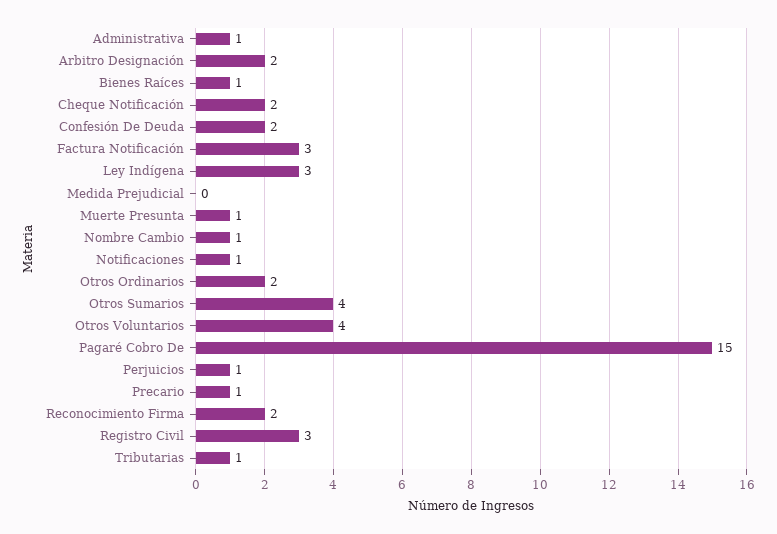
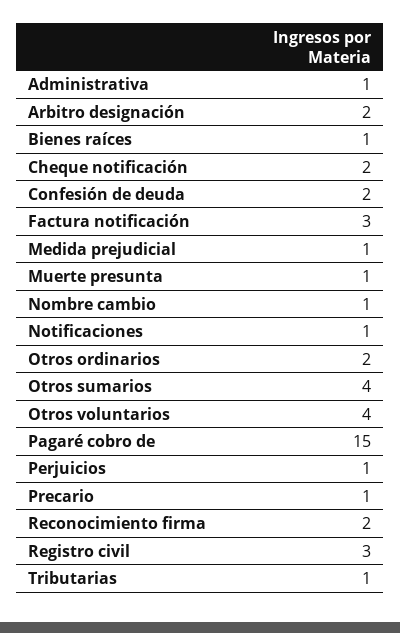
Ley Indígena: 3 -> none
Medida Prejudicial: 0 -> 1

